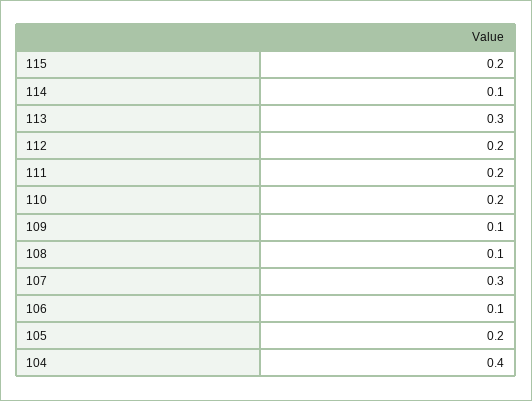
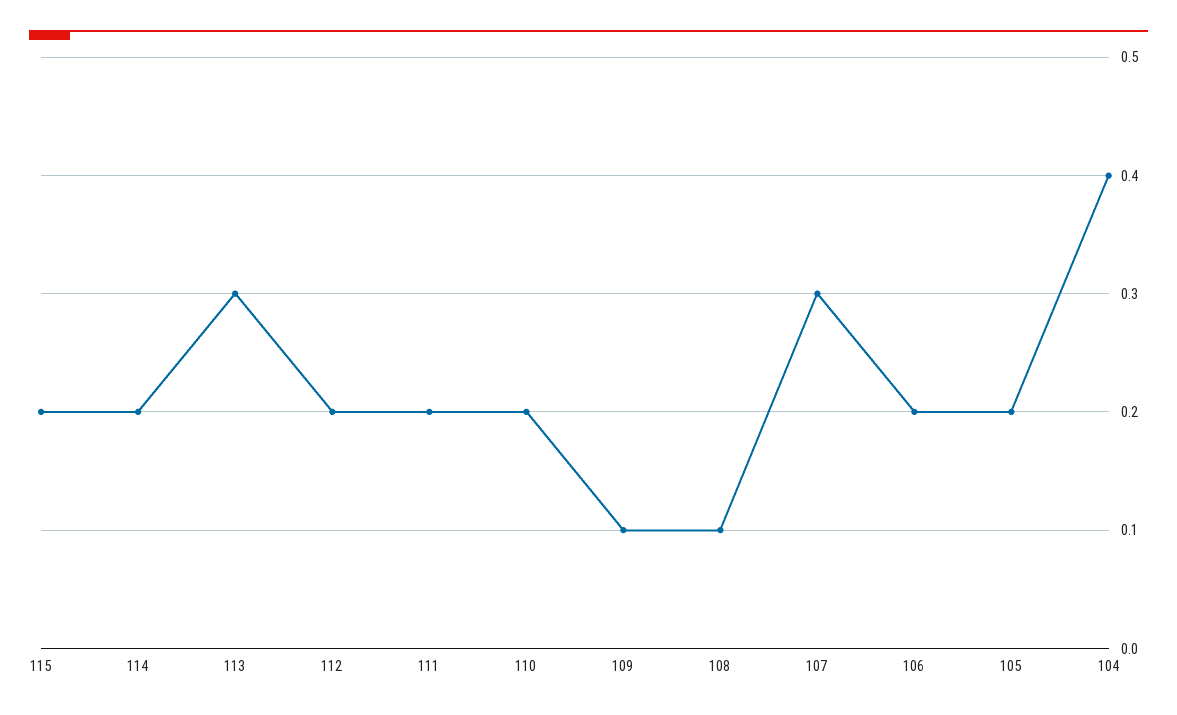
114: 0.1 -> 0.2
106: 0.1 -> 0.2

